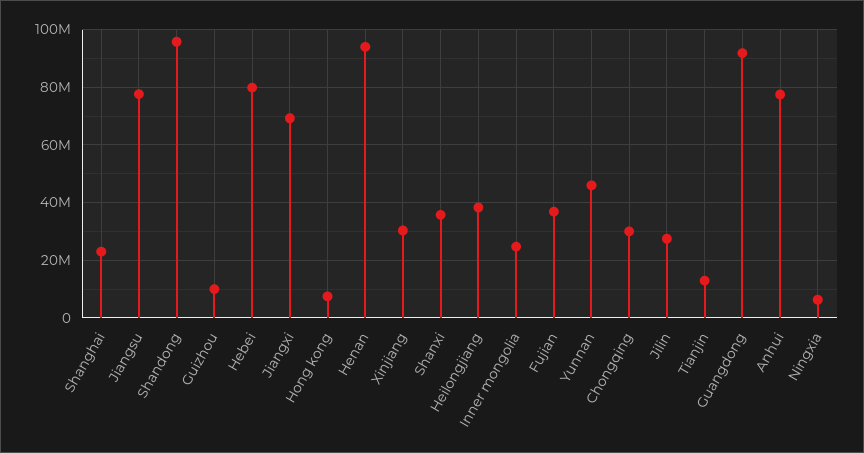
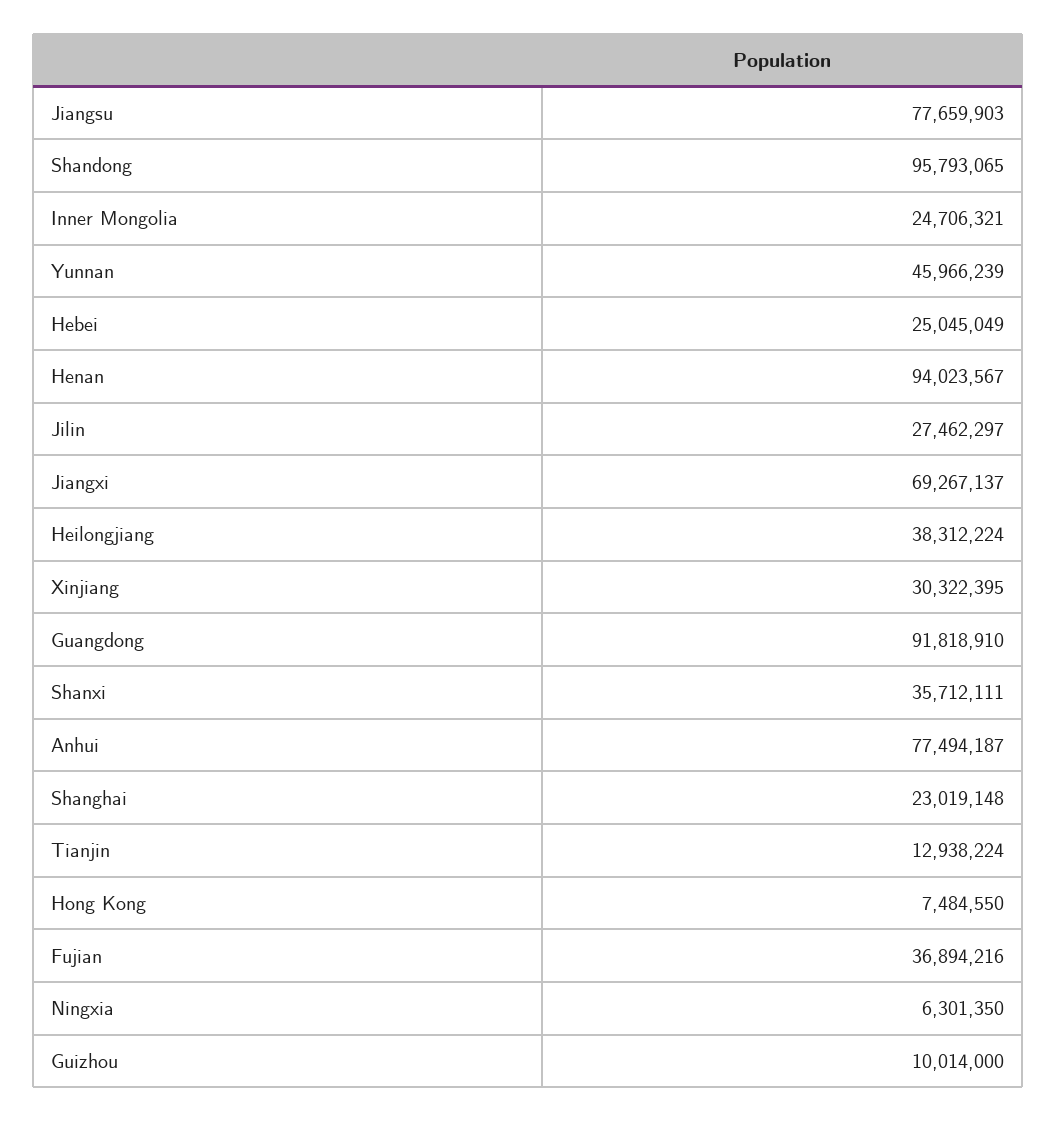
Hebei: 80000000 -> 25045049
Chongqing: 30000000 -> none

